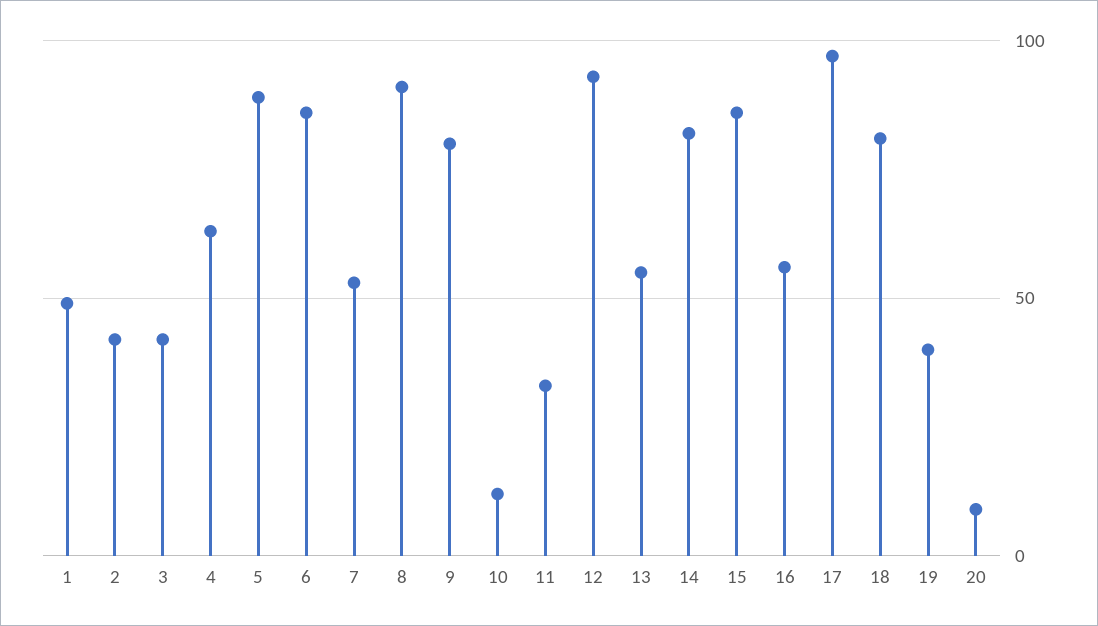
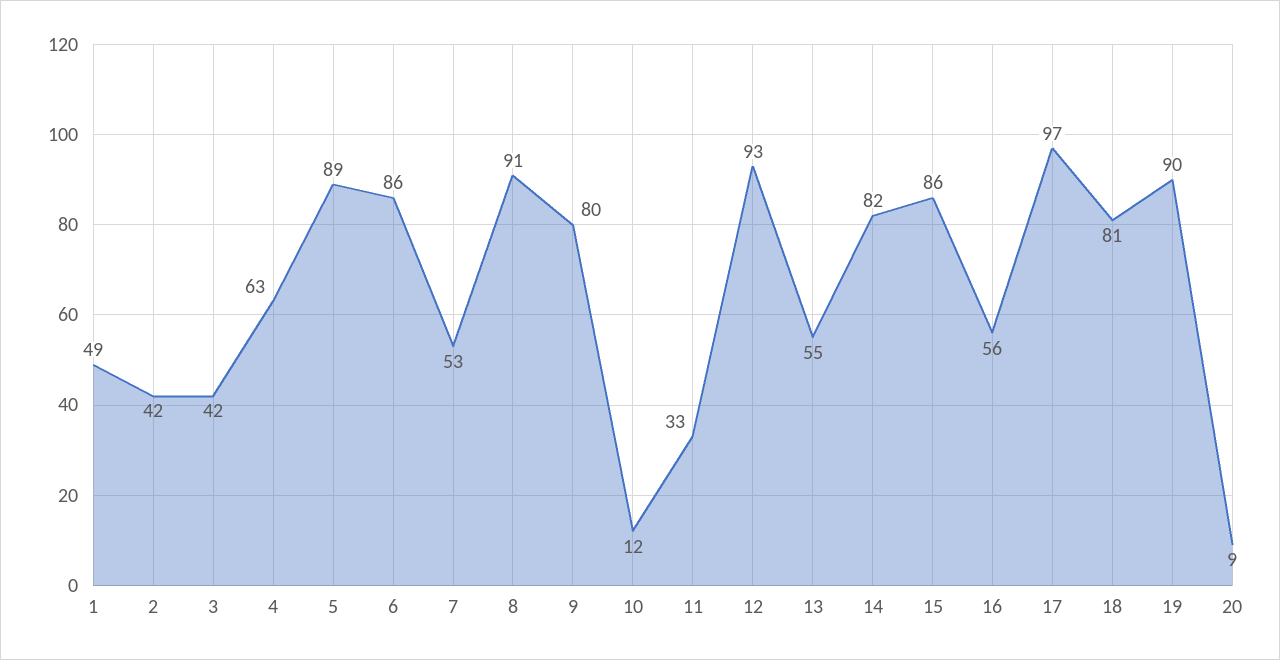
19: 40 -> 90

